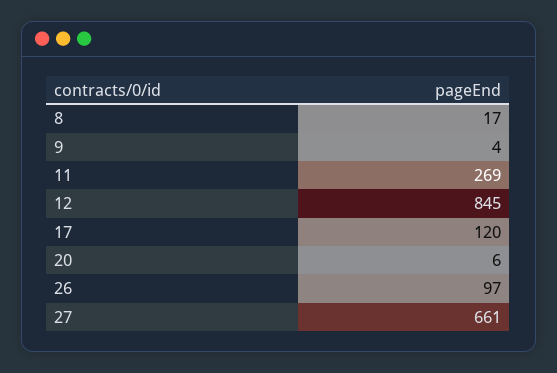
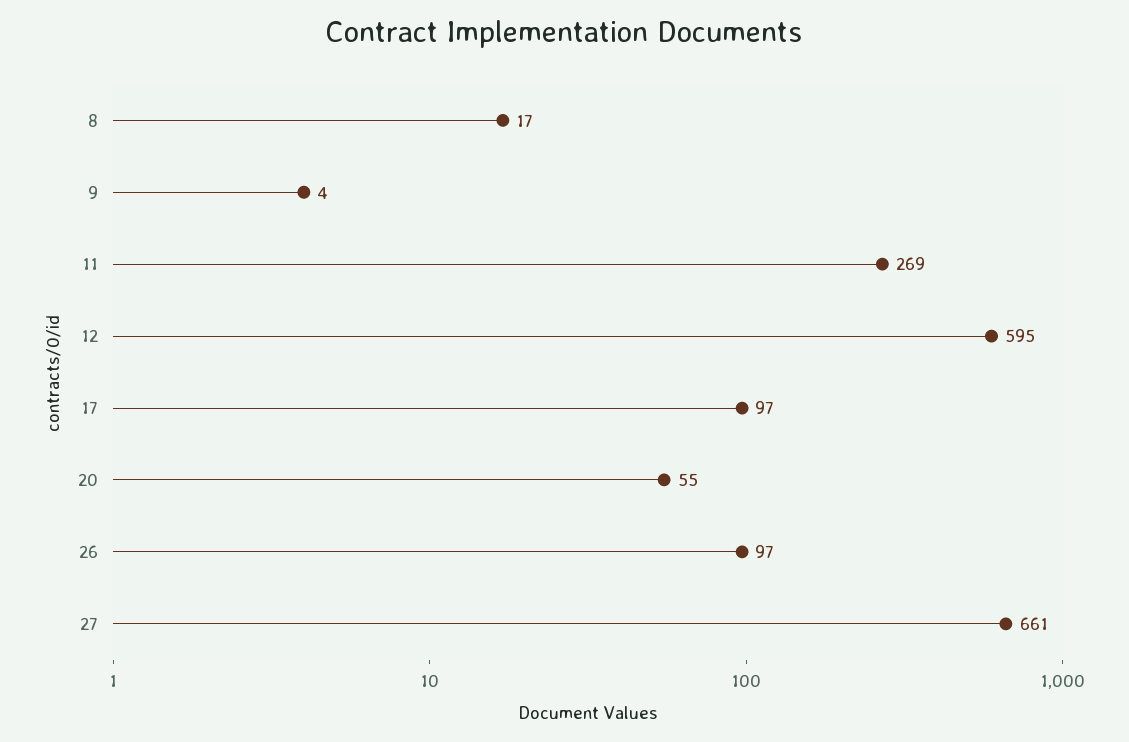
12: 845 -> 595
17: 120 -> 97
20: 6 -> 55

